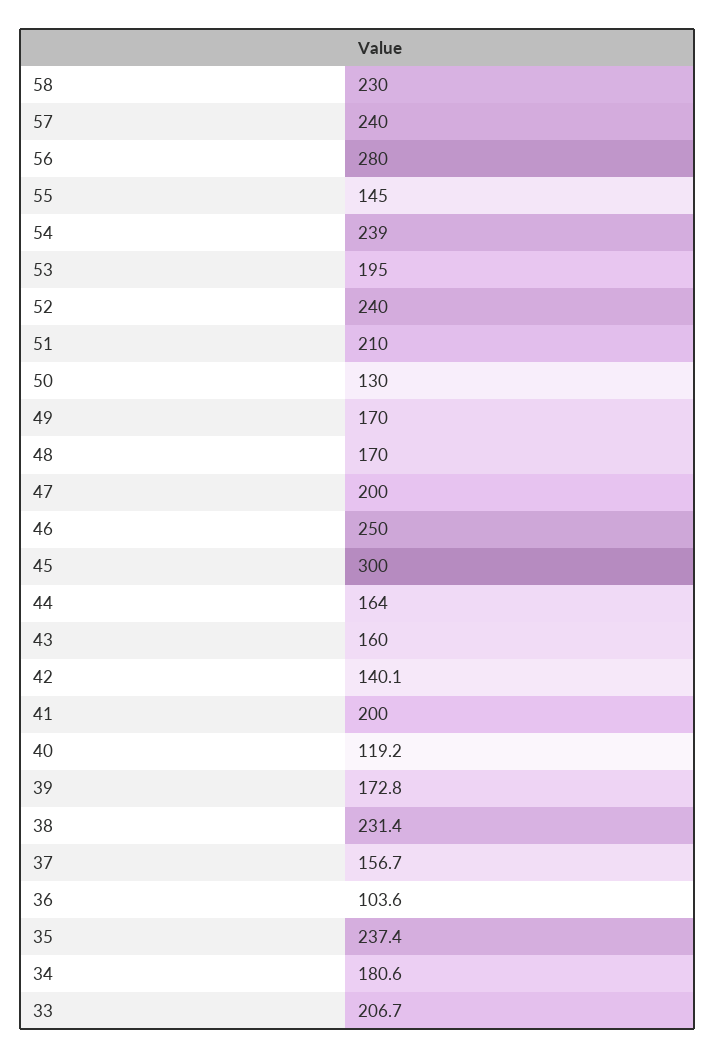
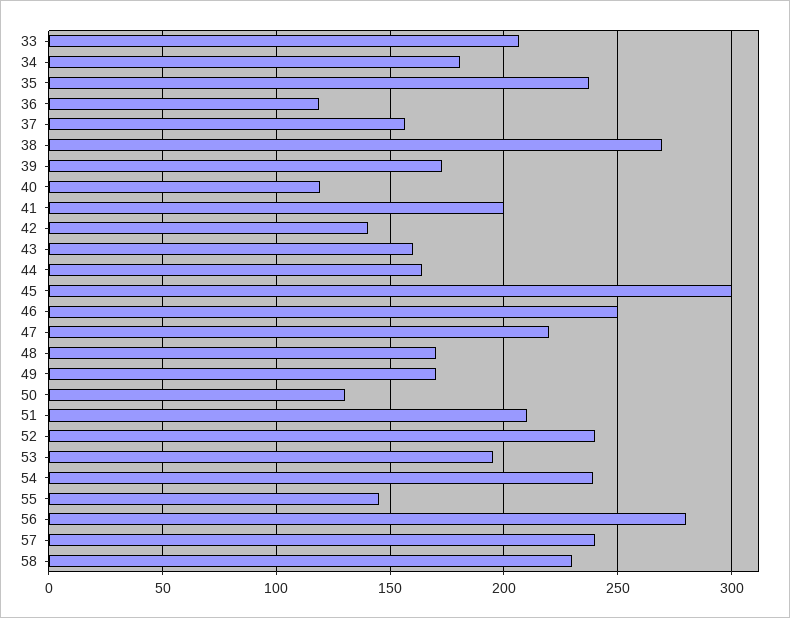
47: 200 -> 220
38: 231.4 -> 270
36: 103.6 -> 120

